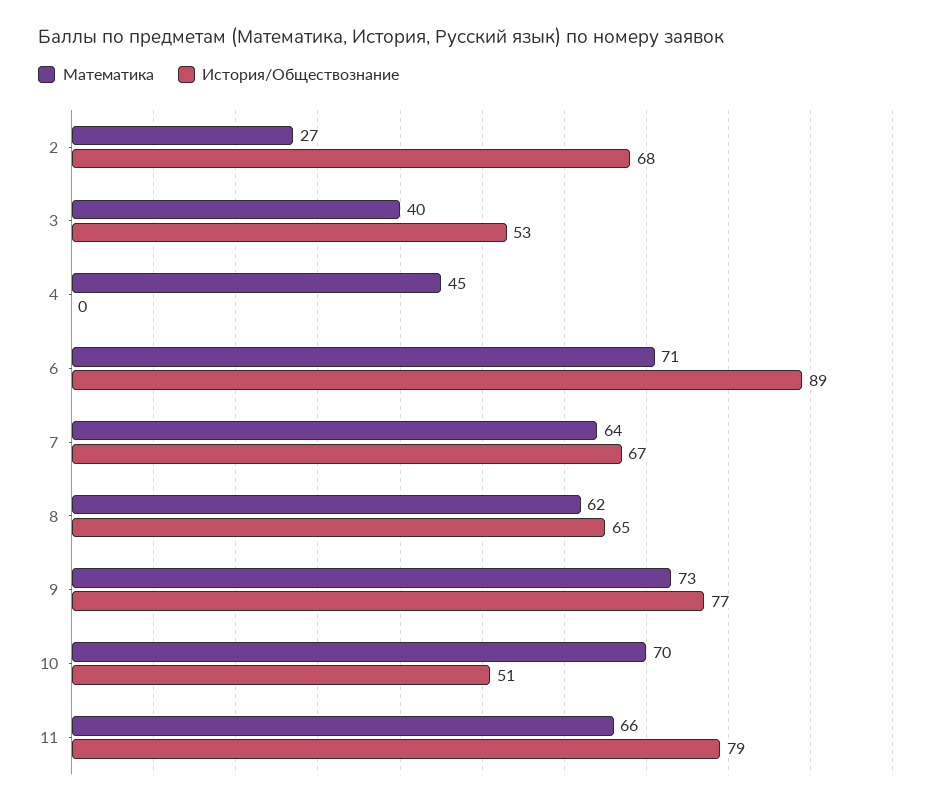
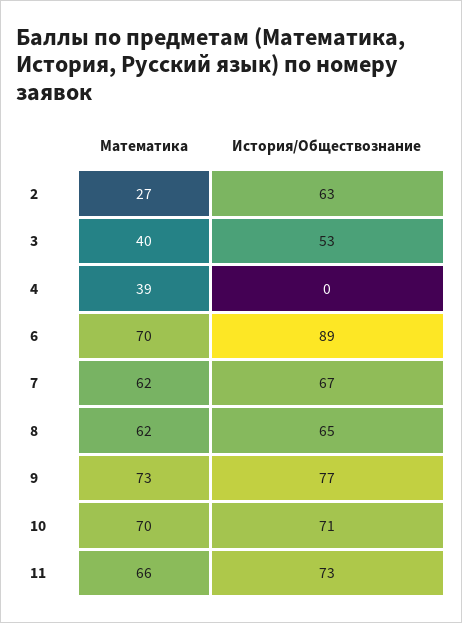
История/Обществознание, 2: 68 -> 63
Математика, 4: 45 -> 39
Математика, 6: 71 -> 70
Математика, 7: 64 -> 62
История/Обществознание, 10: 51 -> 71
История/Обществознание, 11: 79 -> 73

